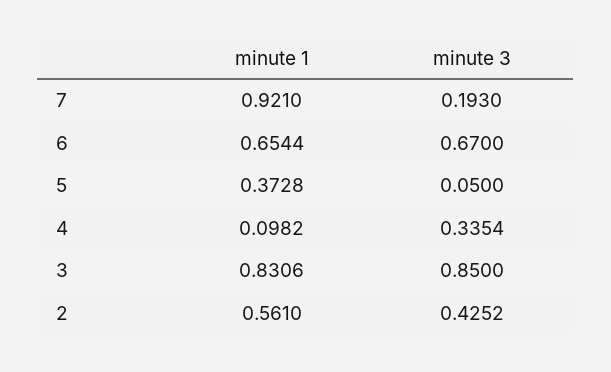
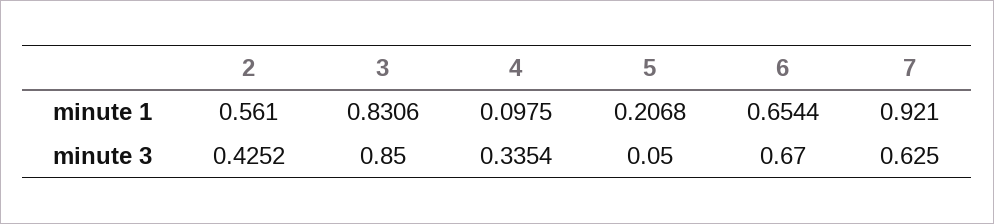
minute 3, 7: 0.193 -> 0.625
minute 1, 5: 0.3728 -> 0.2068
minute 1, 4: 0.0982 -> 0.0975

